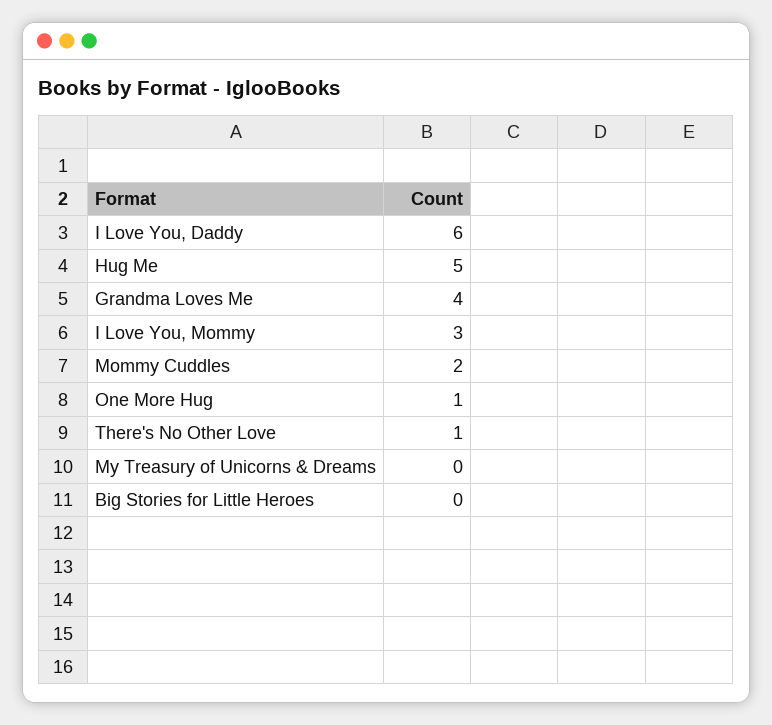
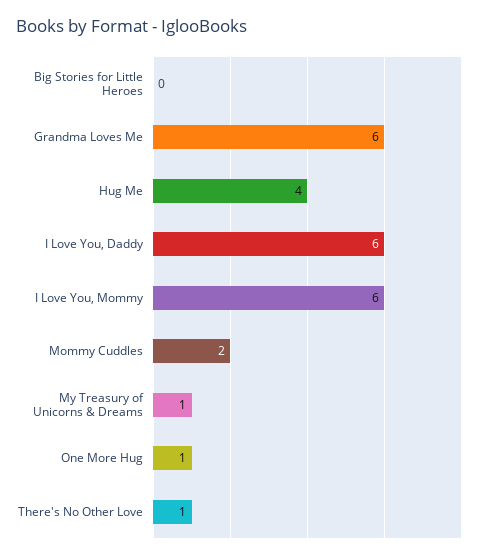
Hug Me: 5 -> 4
Grandma Loves Me: 4 -> 6
I Love You, Mommy: 3 -> 6
My Treasury of Unicorns & Dreams: 0 -> 1

